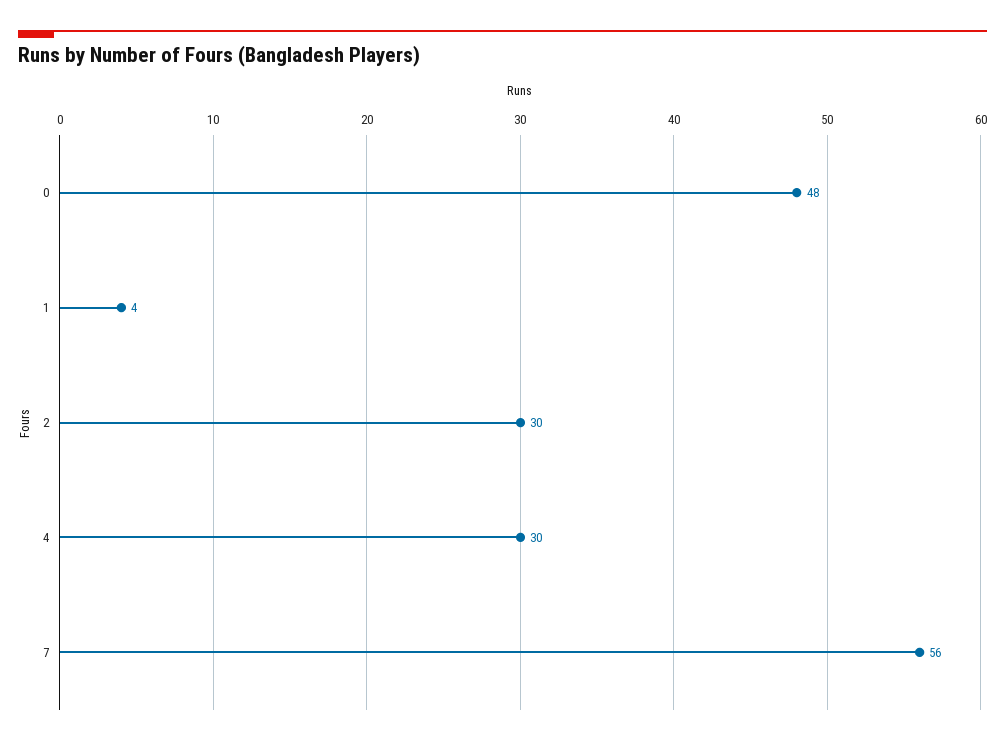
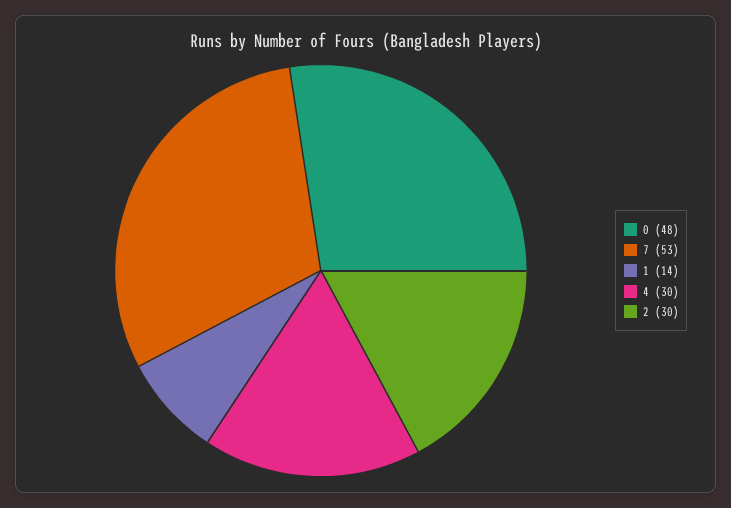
1: 4 -> 14
7: 56 -> 53

